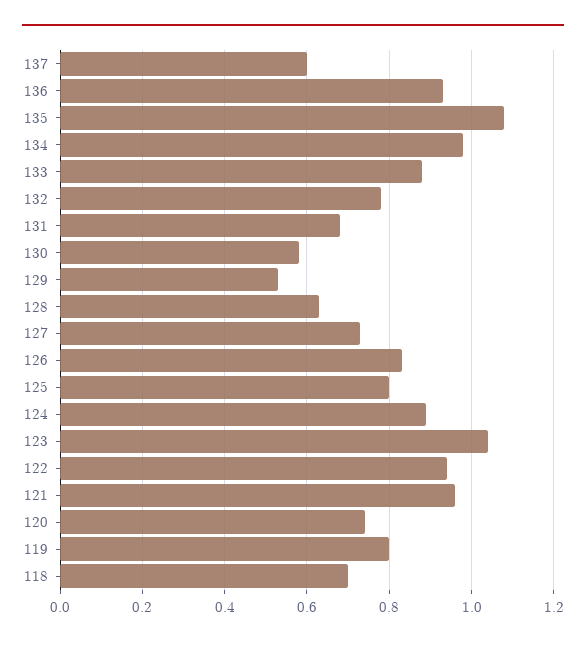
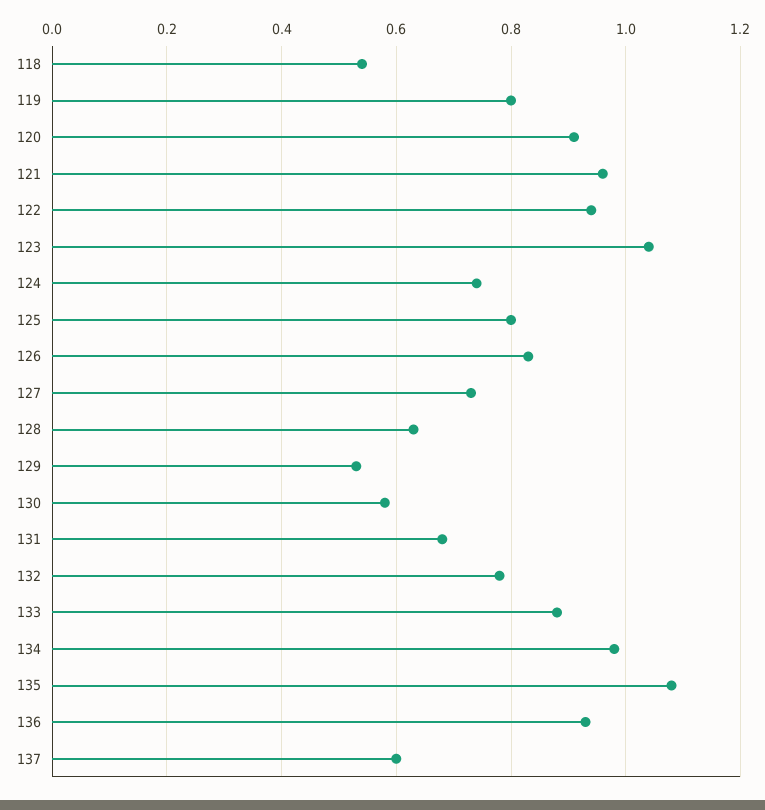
124: 0.9 -> 0.75
120: 0.75 -> 0.9
118: 0.7 -> 0.55

